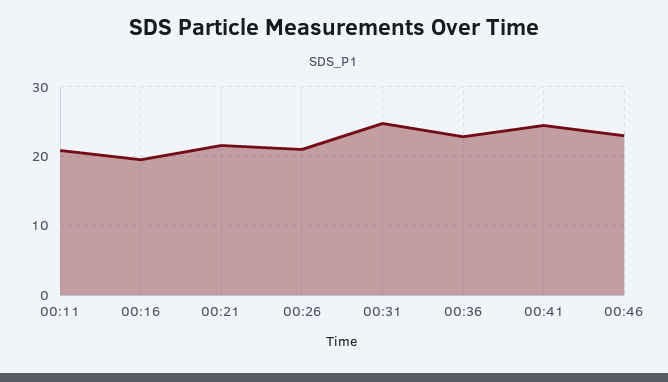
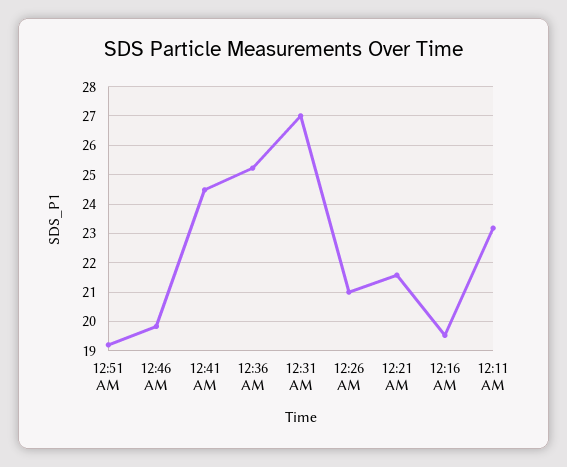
00:11: 21 -> 23.25
00:31: 25 -> 27
00:36: 23 -> 25.25
00:46: 23 -> 19.75
12:51 AM: none -> 19.25

